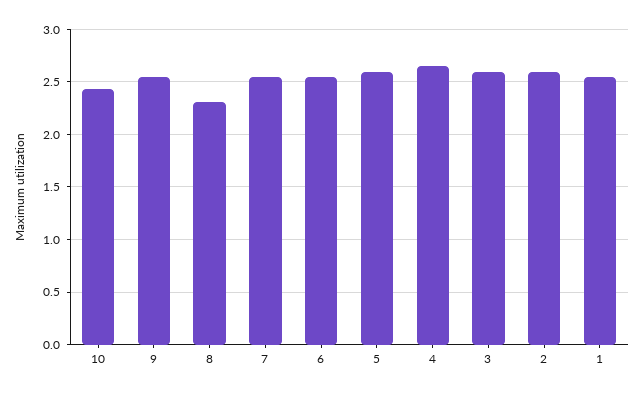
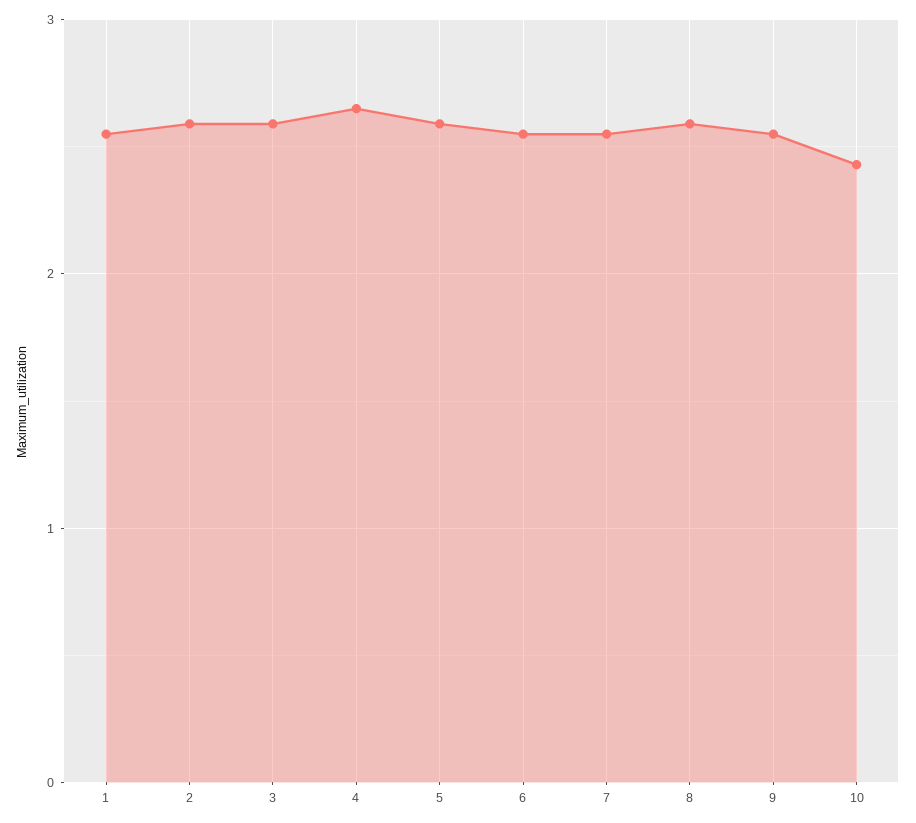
8: 2.3 -> 2.6

